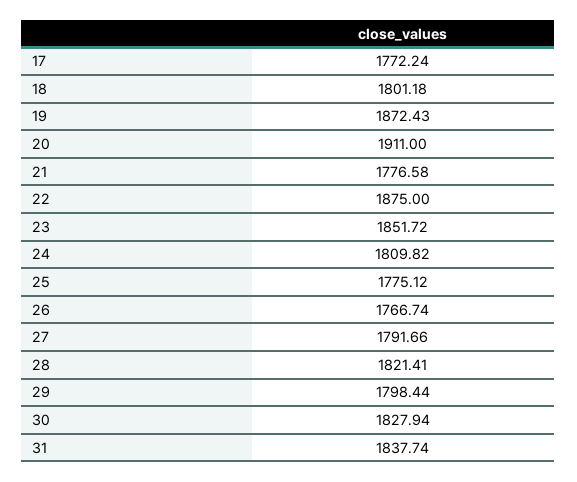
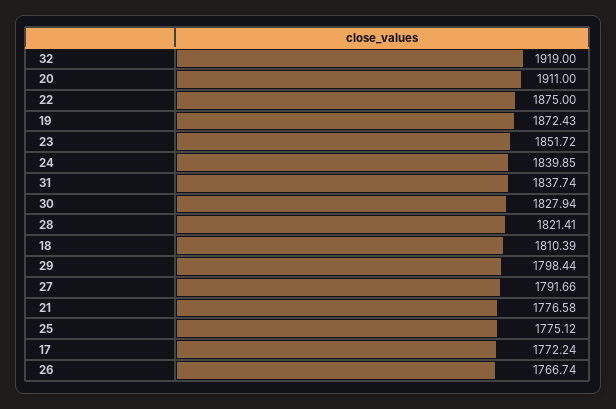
18: 1801.18 -> 1810.39
24: 1809.82 -> 1839.85
32: none -> 1919

